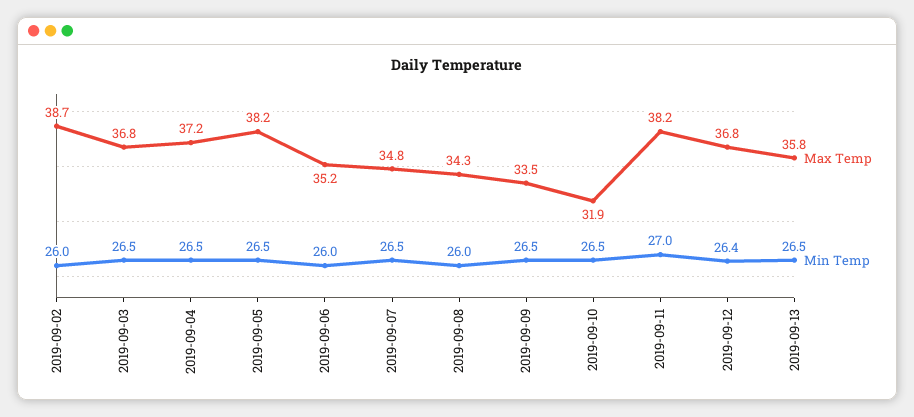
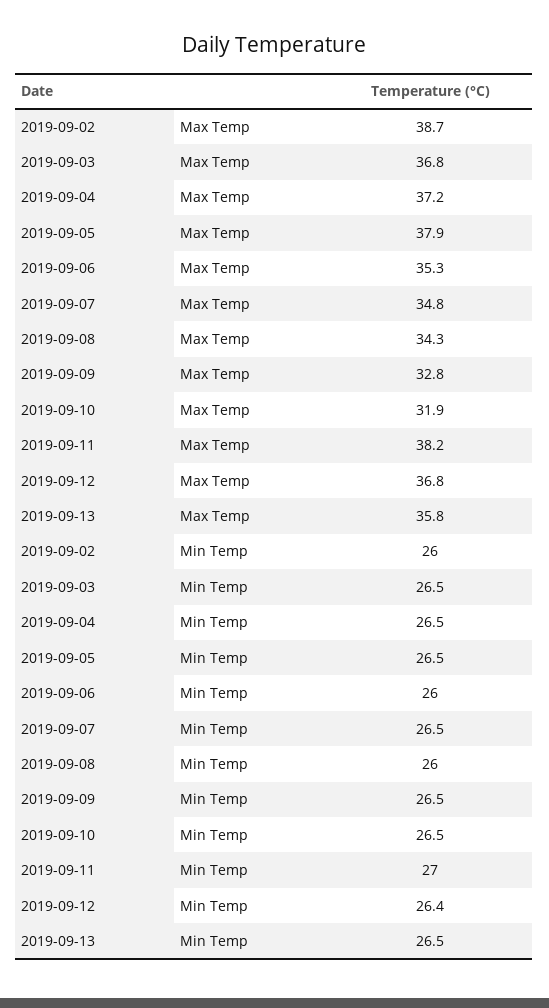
Max Temp, 2019-09-05: 38.2 -> 37.9
Max Temp, 2019-09-06: 35.2 -> 35.3
Max Temp, 2019-09-09: 33.5 -> 32.8

